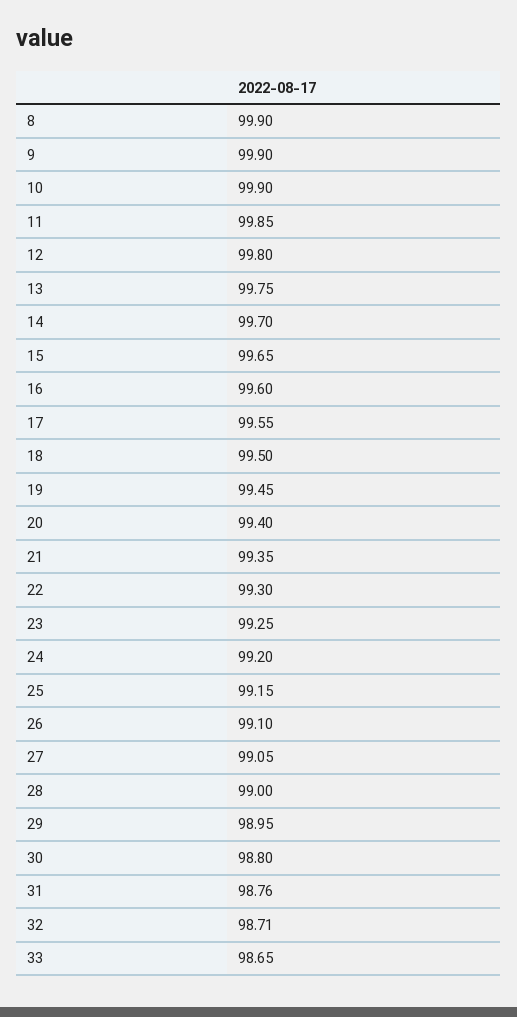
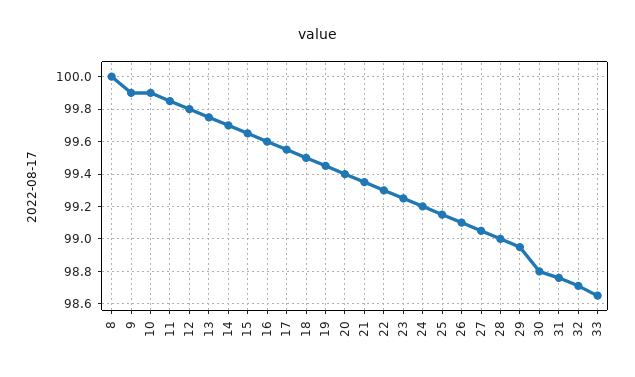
8: 99.9 -> 100

